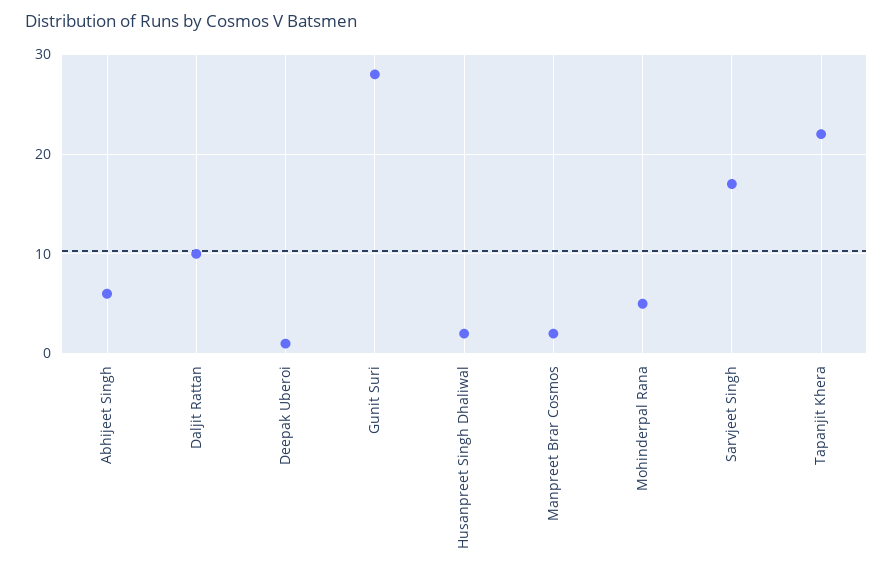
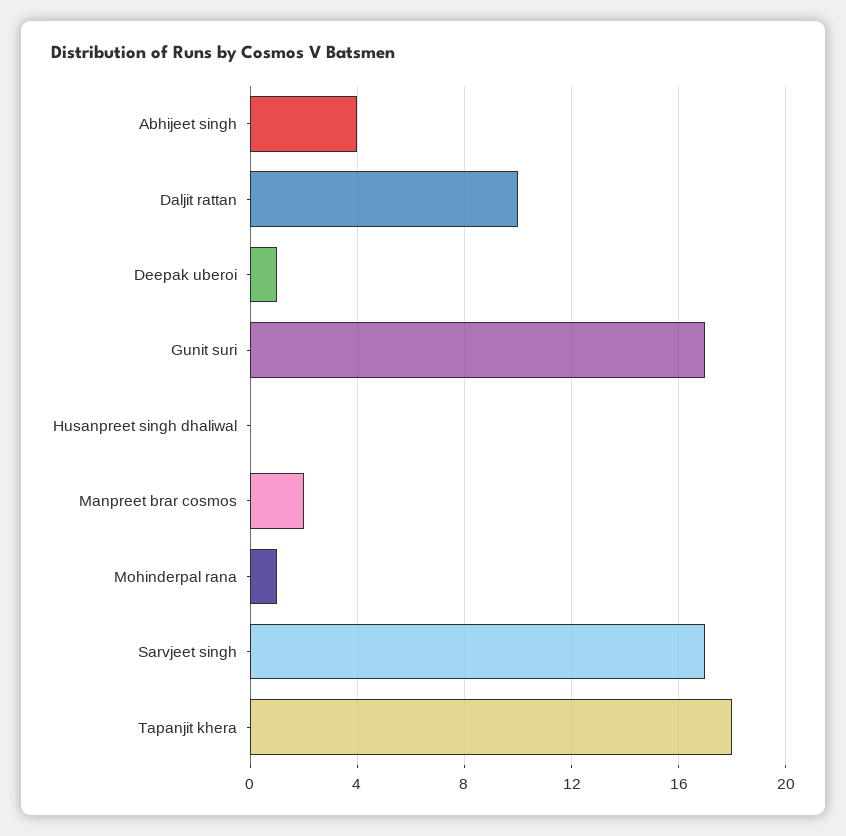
Abhijeet Singh: 6 -> 4
Gunit Suri: 28 -> 17
Husanpreet Singh Dhaliwal: 2 -> 0
Mohinderpal Rana: 5 -> 1
Tapanjit Khera: 22 -> 18

